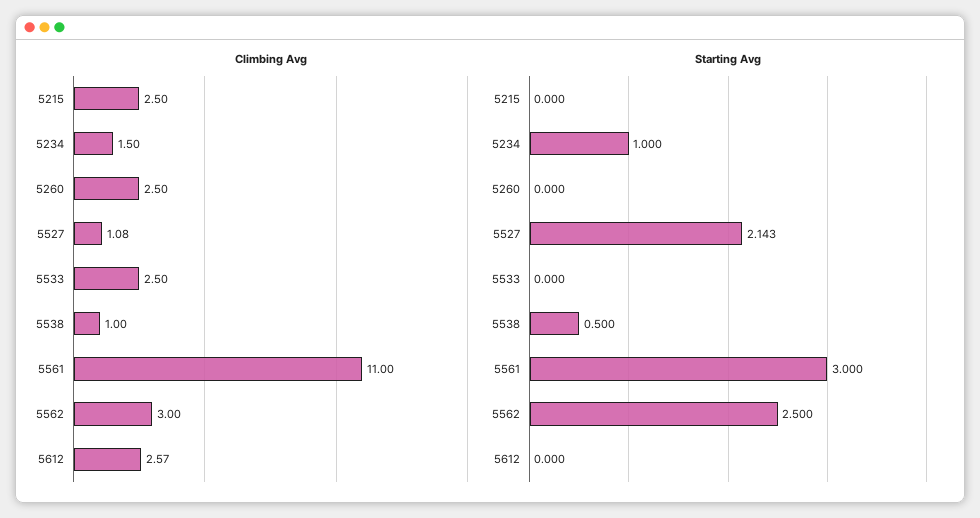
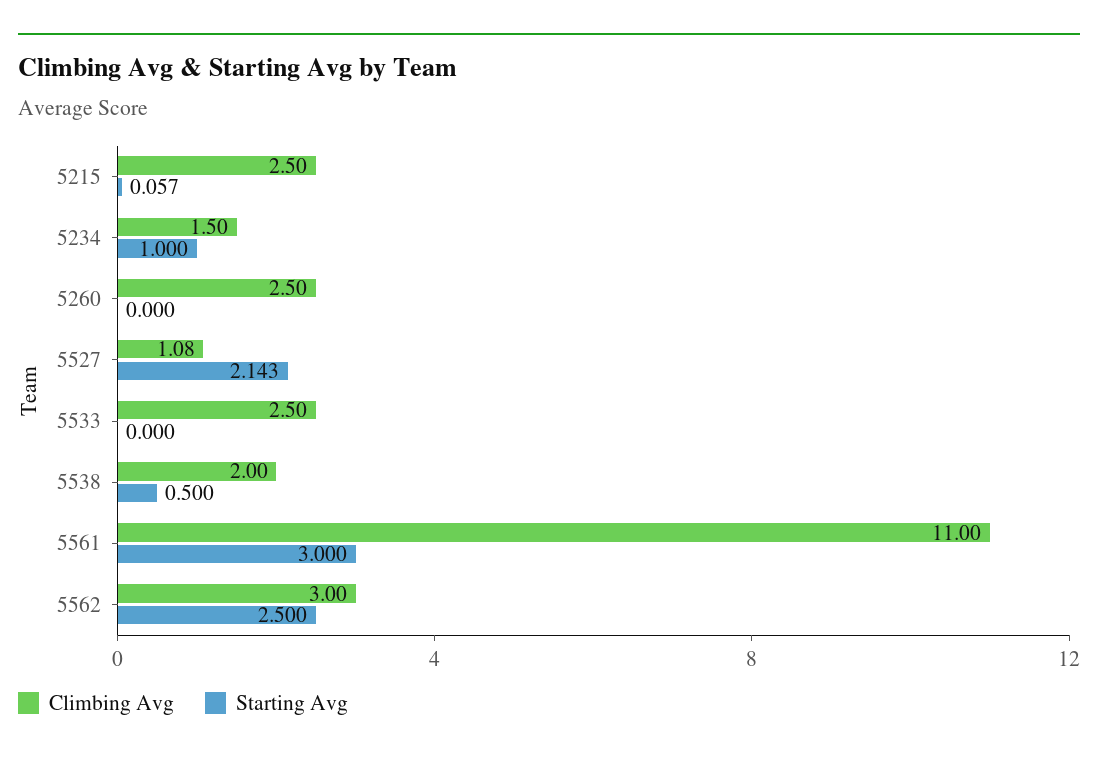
Climbing Avg, 5538: 1 -> 2
Climbing Avg, 5612: 2.57 -> none
Starting Avg, 5215: 0 -> 0.057
Starting Avg, 5612: 0 -> none

